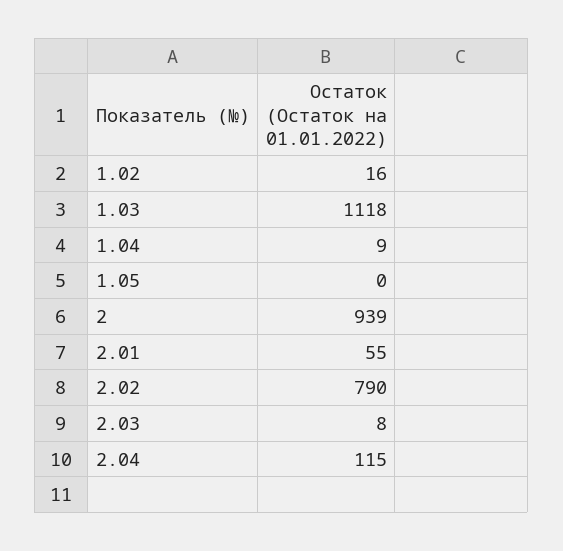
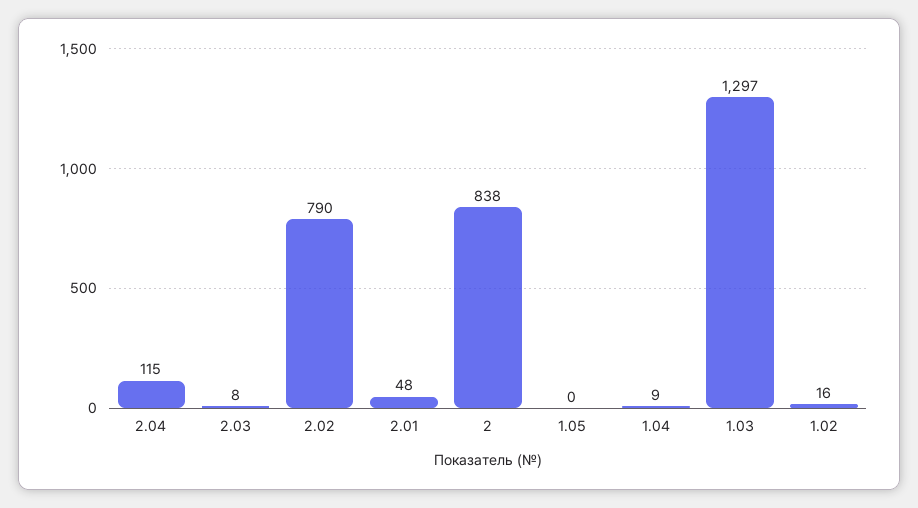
1.03: 1118 -> 1297
2: 939 -> 838
2.01: 55 -> 48

